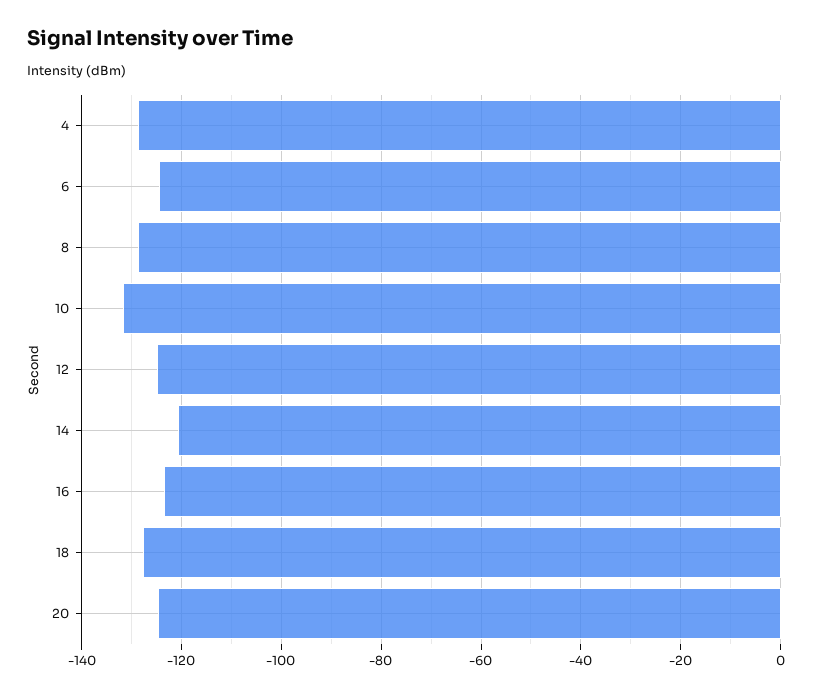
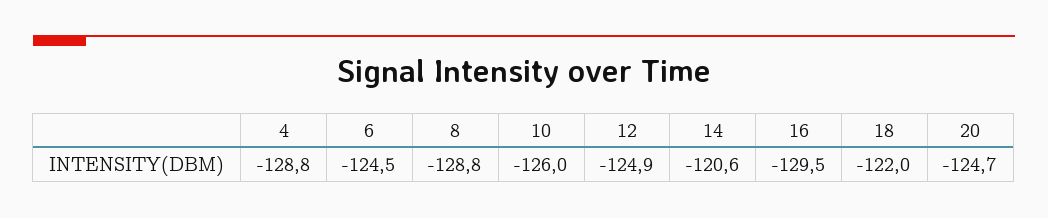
10: -132 -> -126
16: -124 -> -129.5
18: -128 -> -122

